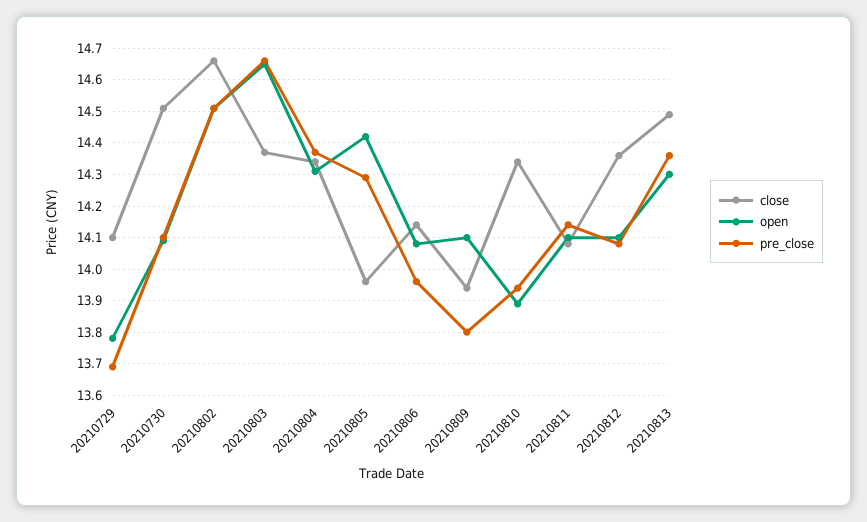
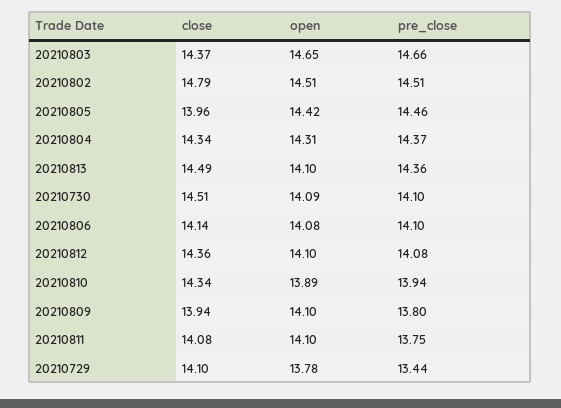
pre_close, 20210729: 13.7 -> 13.44
close, 20210802: 14.65 -> 14.79
pre_close, 20210805: 14.3 -> 14.46
pre_close, 20210806: 13.95 -> 14.1
pre_close, 20210811: 14.15 -> 13.75
open, 20210813: 14.3 -> 14.1

